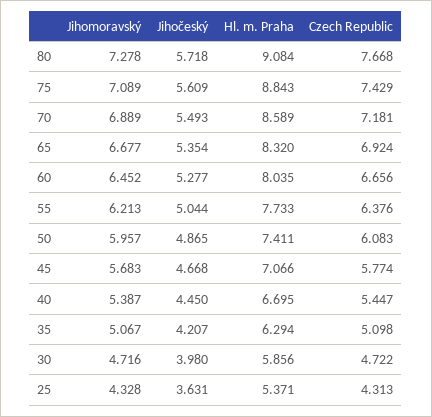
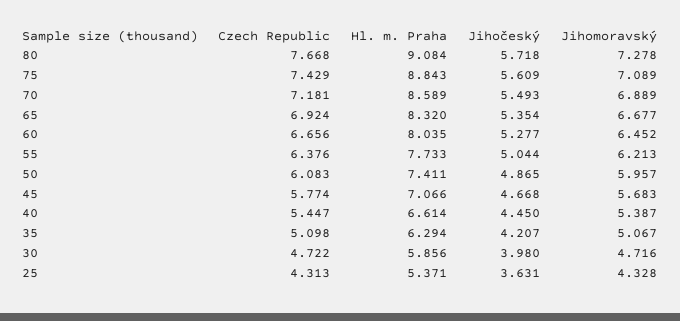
Hl. m. Praha, 40: 6.695 -> 6.614

